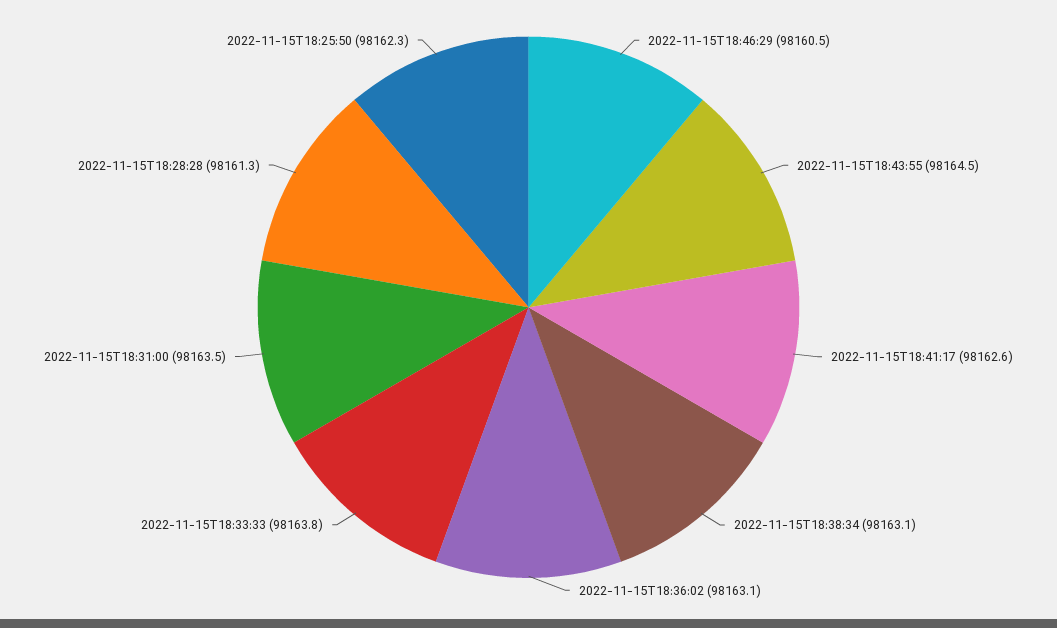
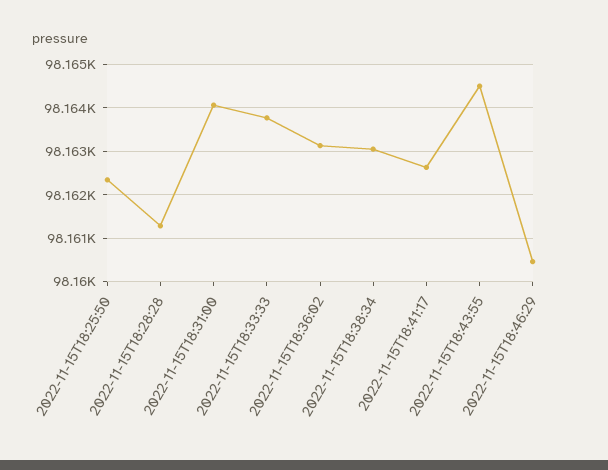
2022-11-15T18:31:00: 98163.5 -> 98164

